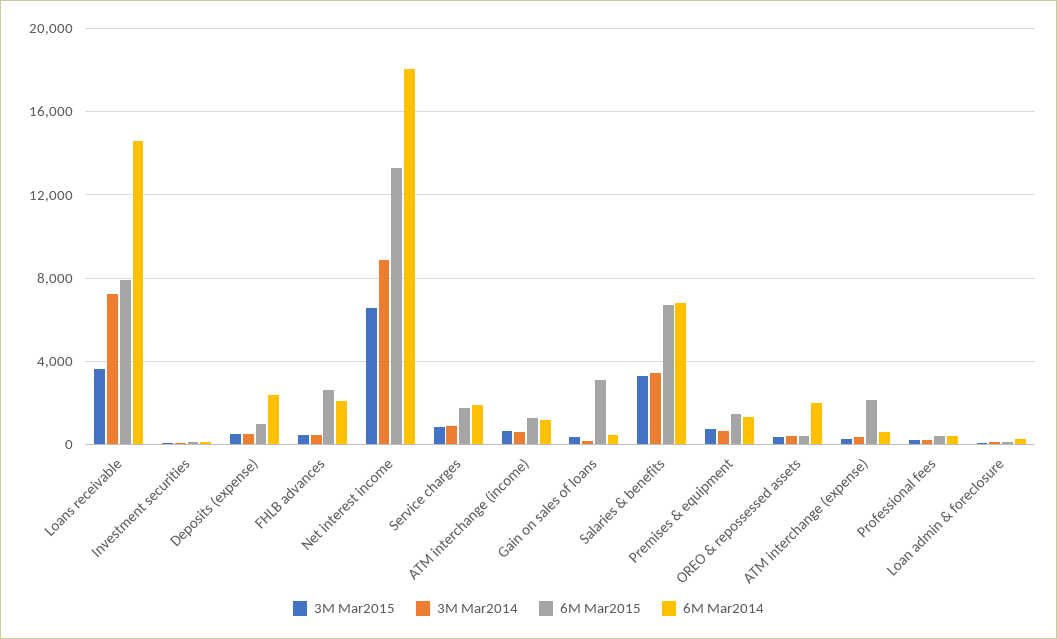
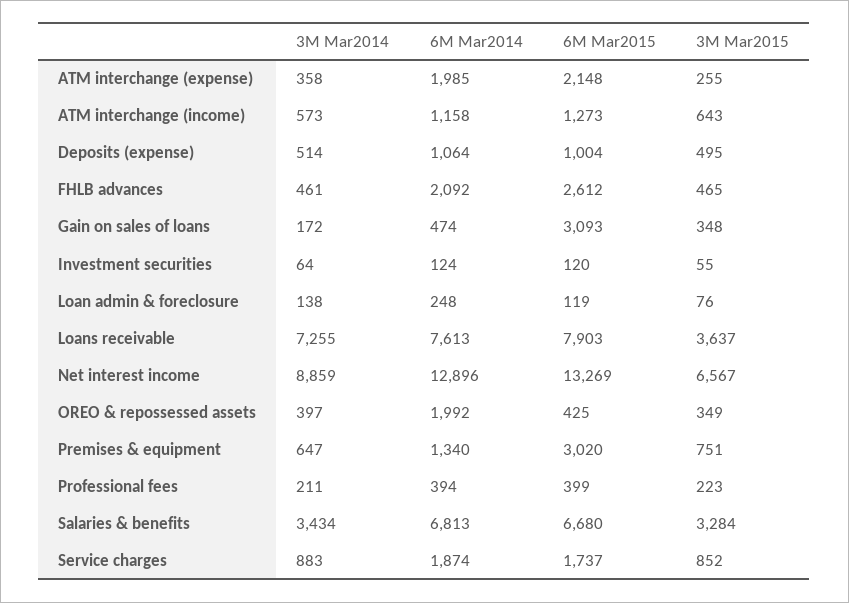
6M Mar2014, Loans receivable: 14500 -> 7613
6M Mar2014, Deposits (expense): 2500 -> 1064
6M Mar2014, Net interest income: 18000 -> 12896
6M Mar2015, Premises & equipment: 1500 -> 3020
6M Mar2014, ATM interchange (expense): 500 -> 1985

